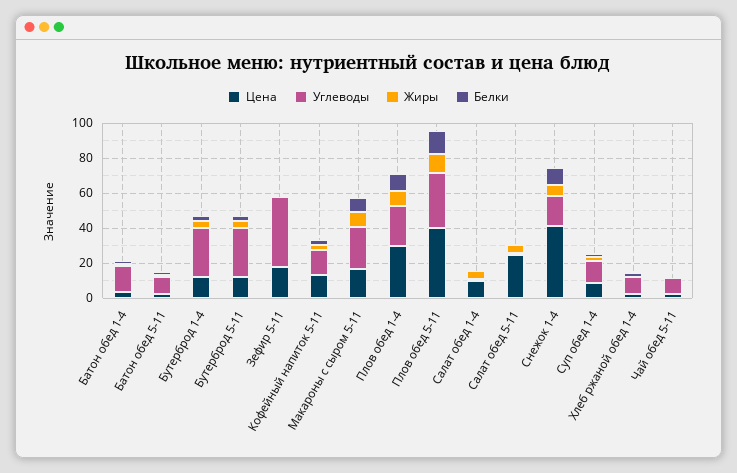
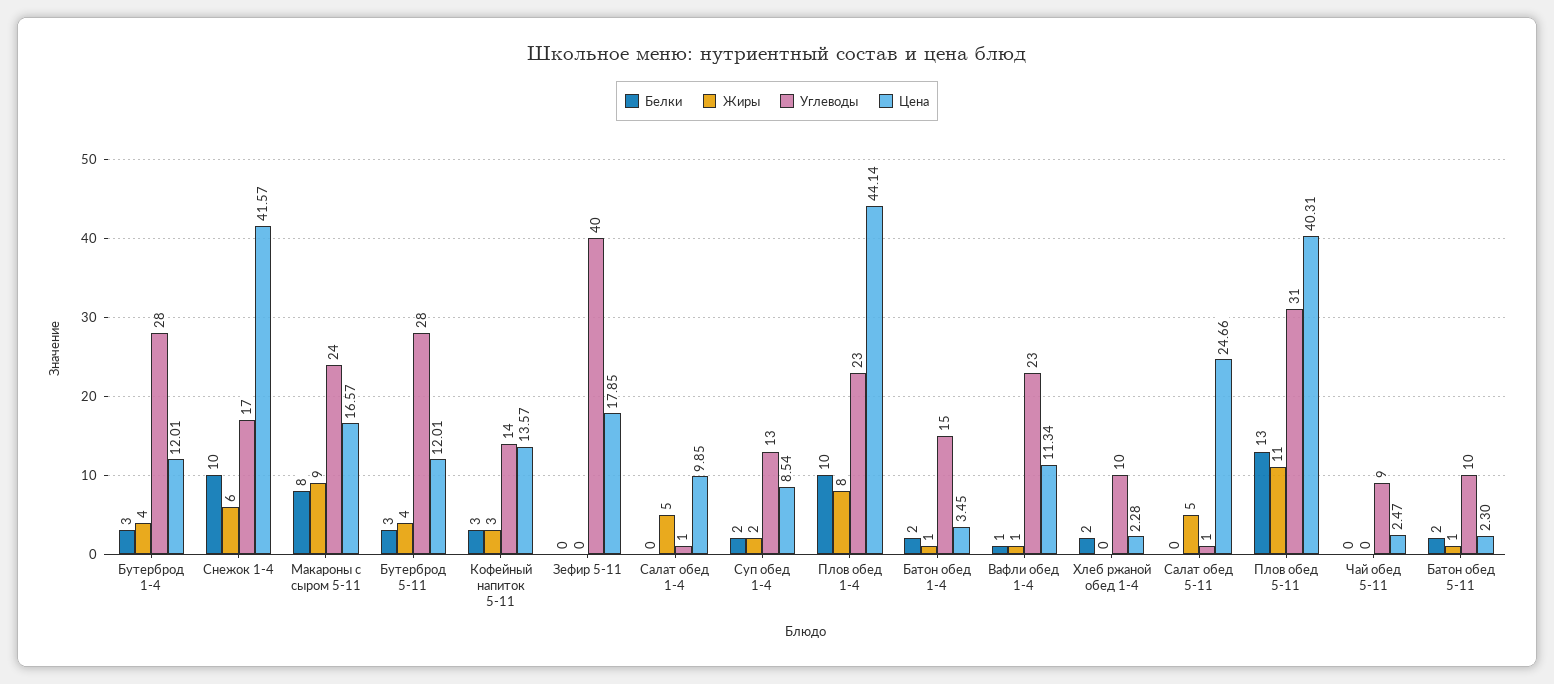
Цена, Плов обед 1-4: 30 -> 44.14
Белки, Вафли обед 1-4: none -> 1
Жиры, Вафли обед 1-4: none -> 1
Углеводы, Вафли обед 1-4: none -> 23
Цена, Вафли обед 1-4: none -> 11.34

